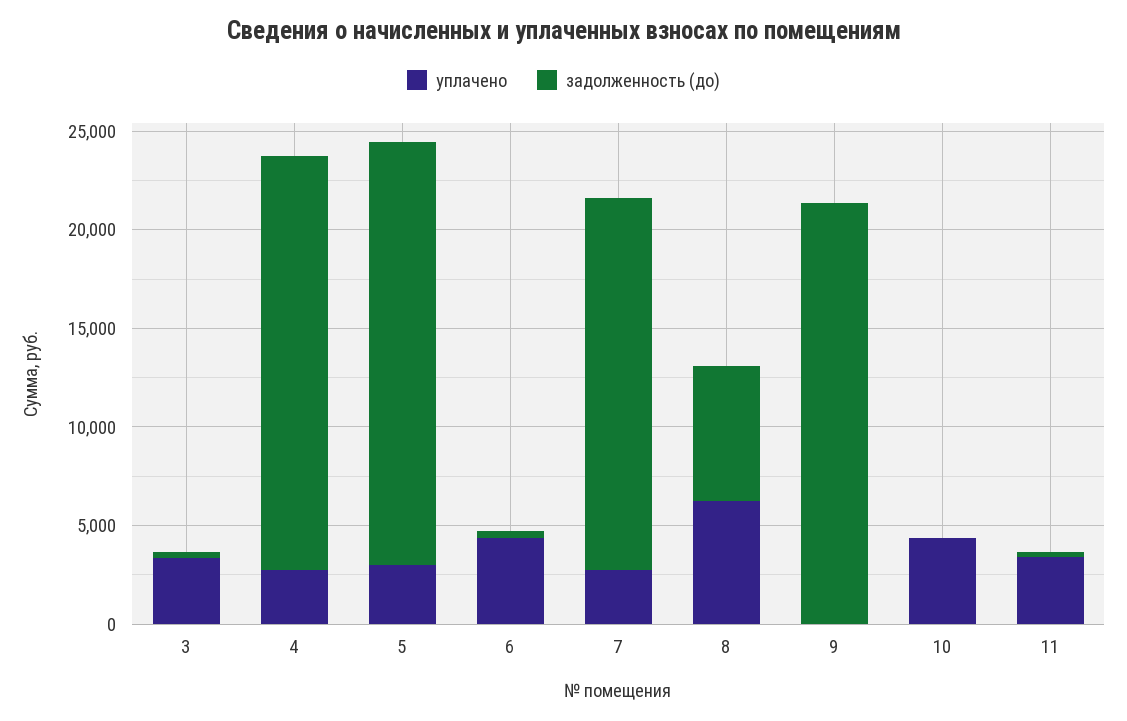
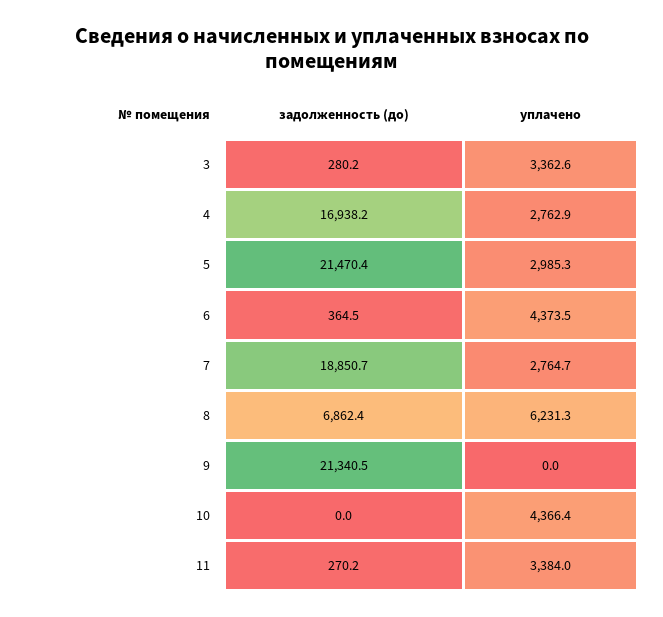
задолженность (до), 4: 21000 -> 16938.2

